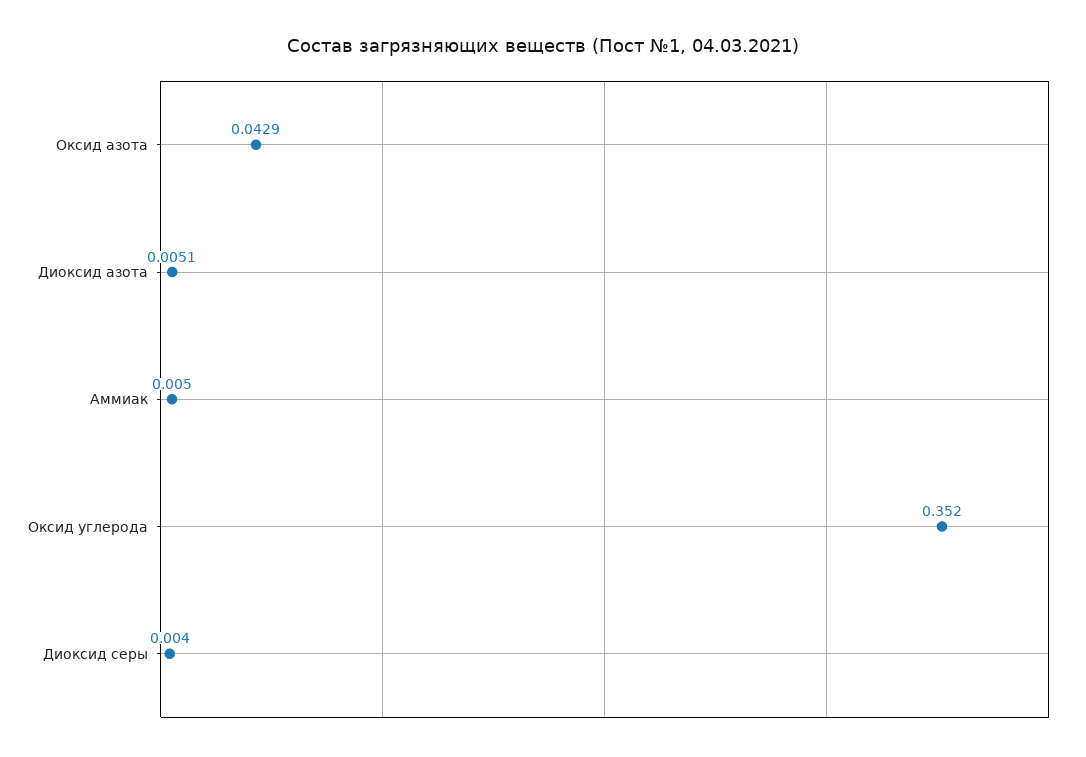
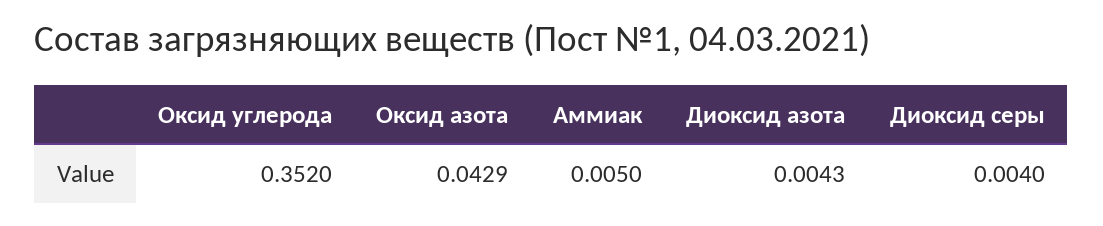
Диоксид азота: 0.0051 -> 0.0043

